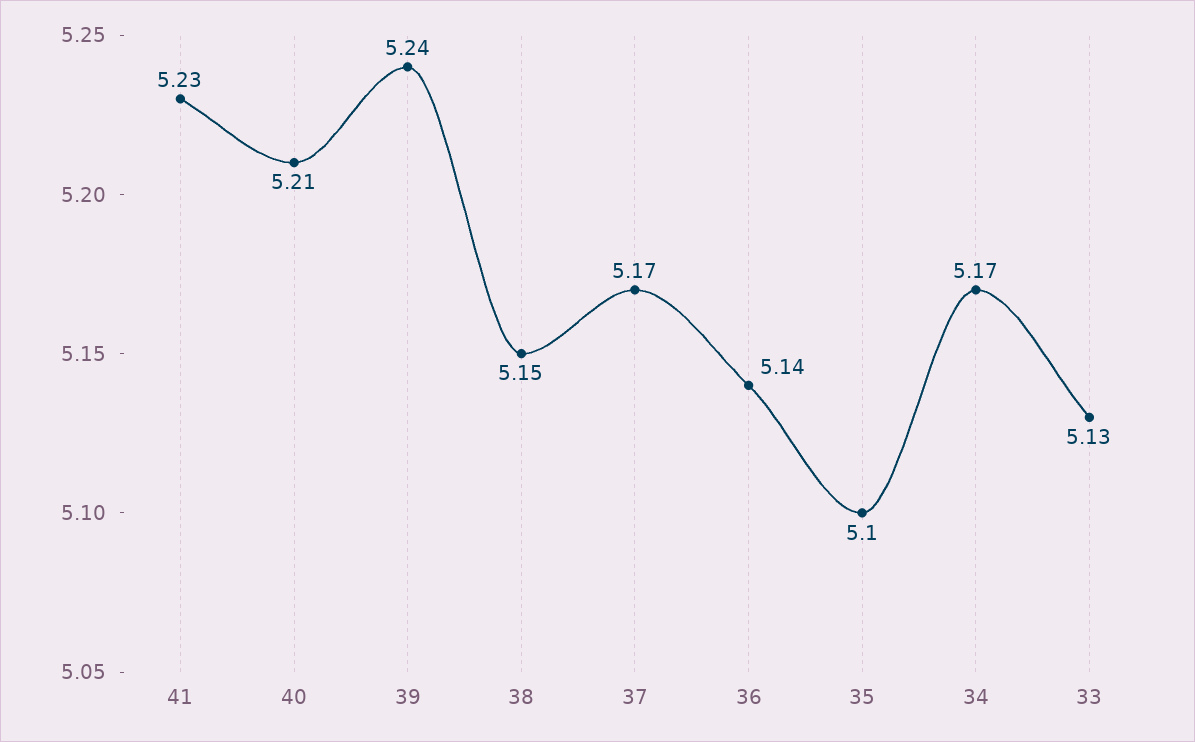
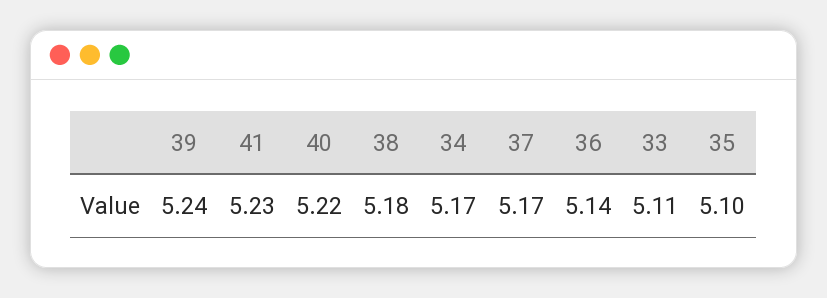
40: 5.21 -> 5.22
38: 5.15 -> 5.18
33: 5.13 -> 5.11

